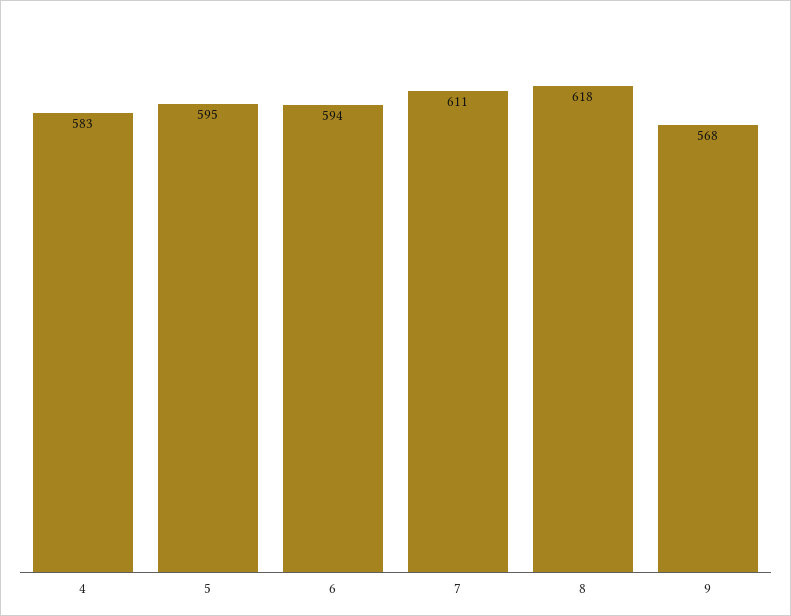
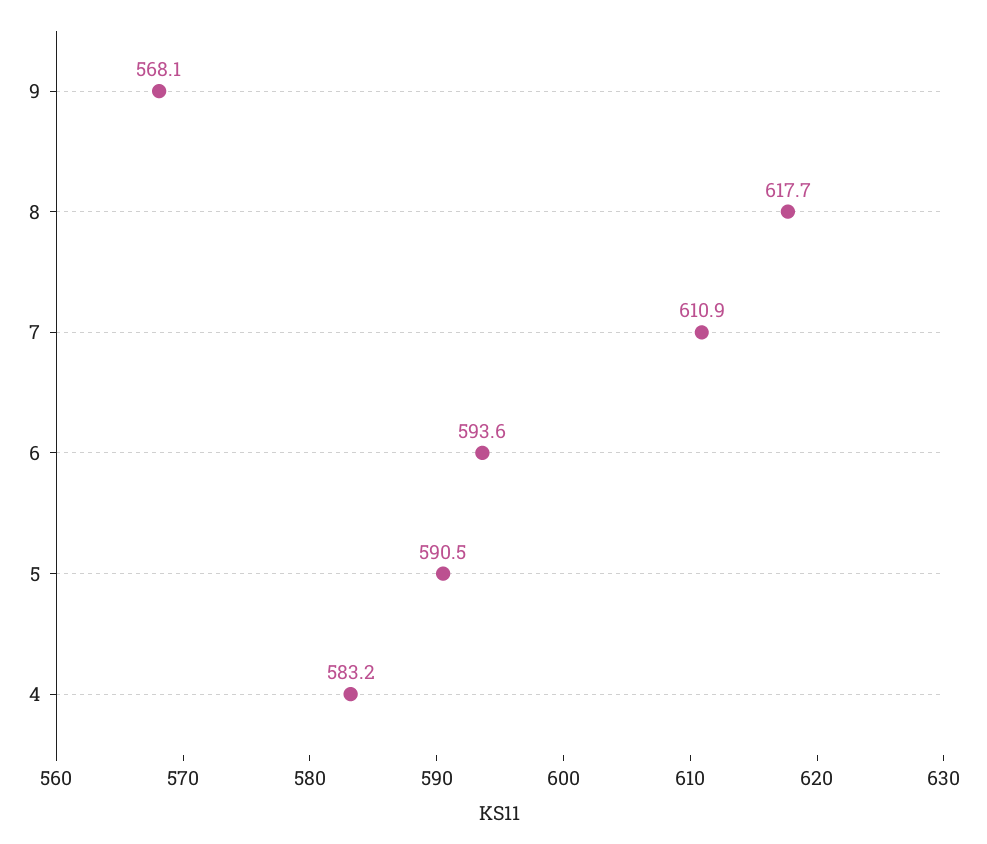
5: 595 -> 590.5

